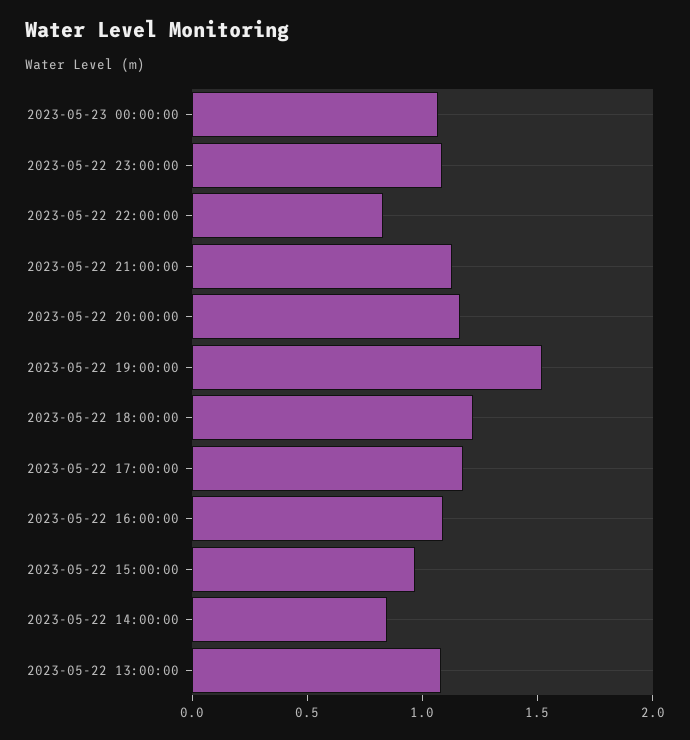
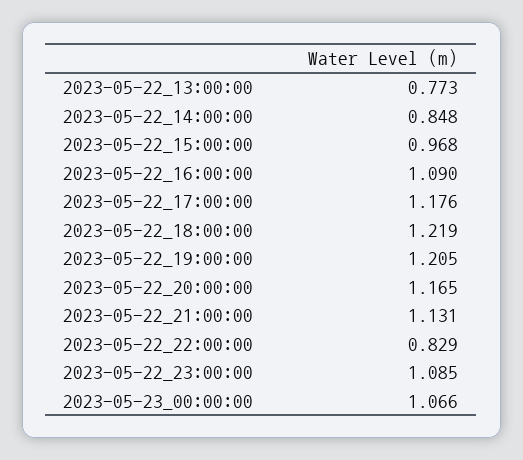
2023-05-22 19:00:00: 1.5 -> 1.205
2023-05-22 13:00:00: 1.1 -> 0.773

